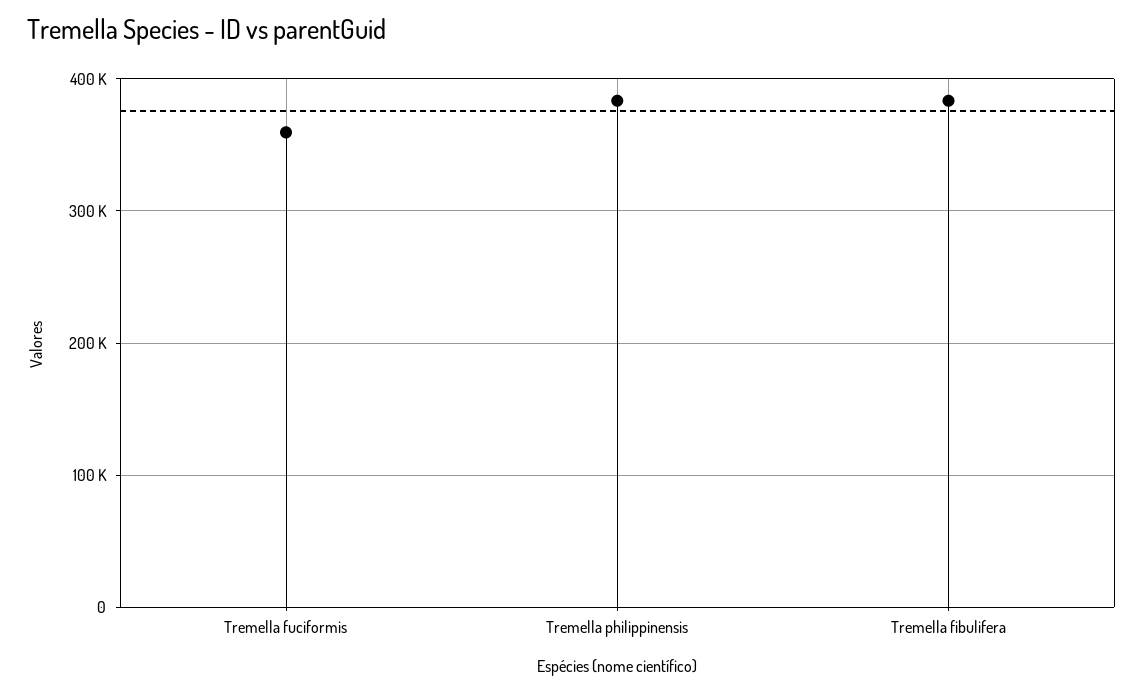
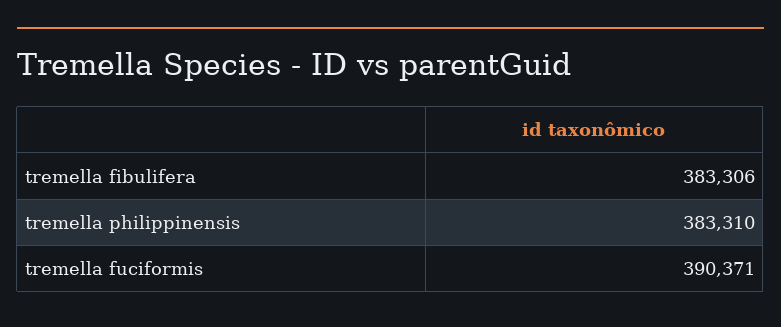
Tremella fuciformis: 360000 -> 390371

